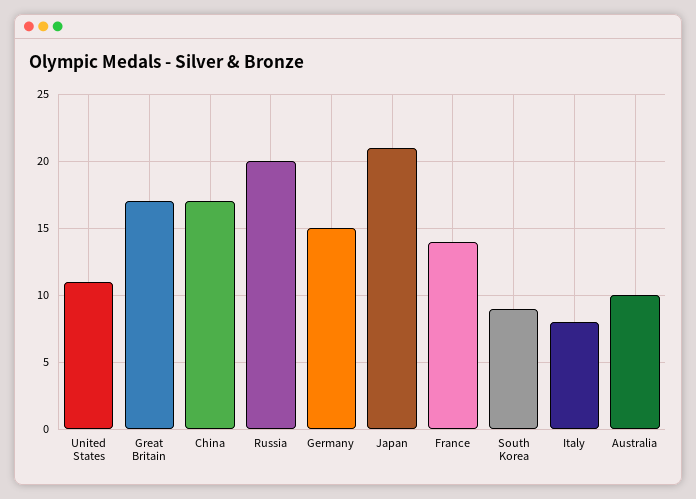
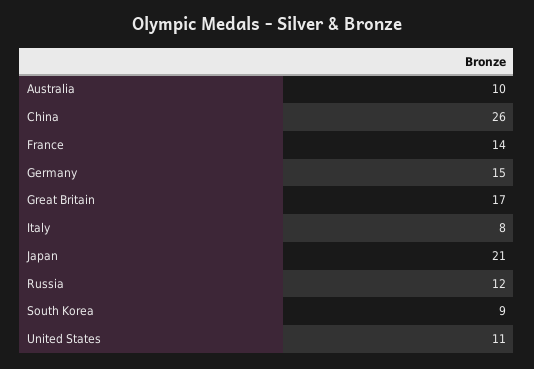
China: 17 -> 26
Russia: 20 -> 12

